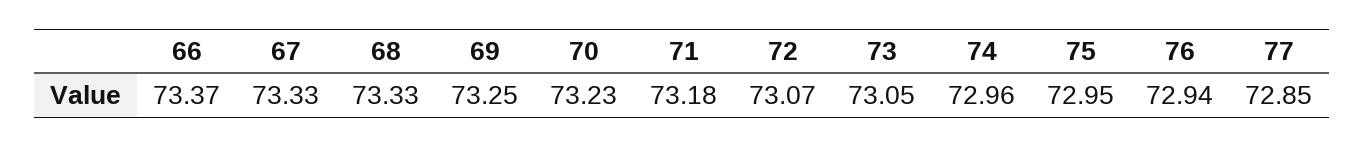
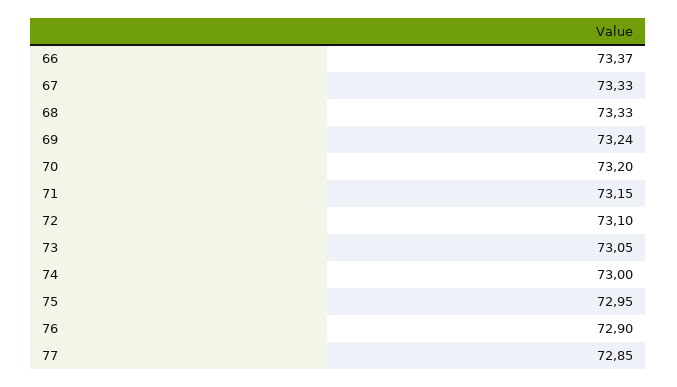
69: 73.25 -> 73.24
70: 73.23 -> 73.2
71: 73.18 -> 73.15
72: 73.07 -> 73.1
74: 72.96 -> 73
76: 72.94 -> 72.9

